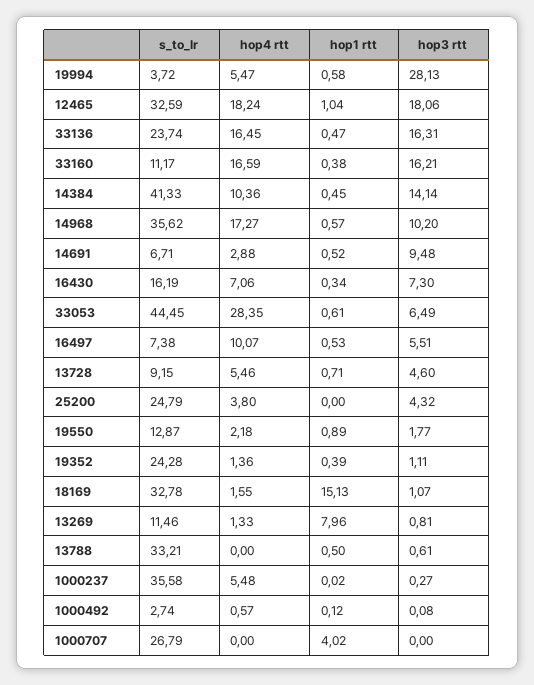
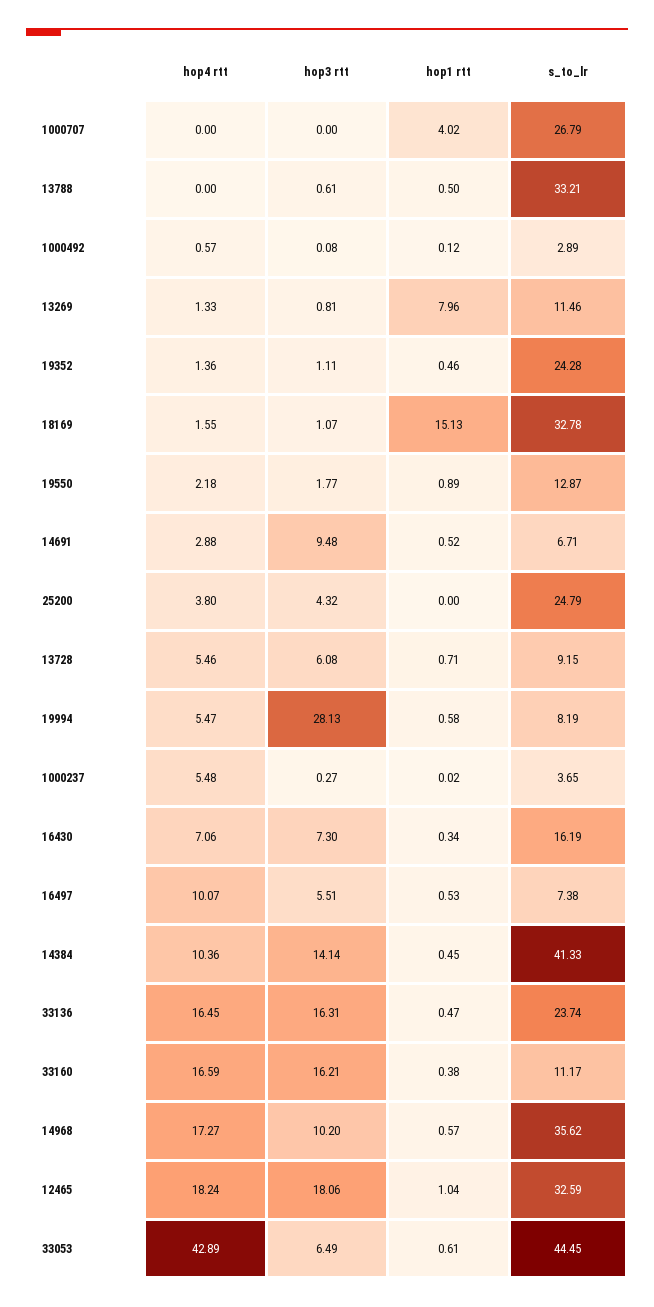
s_to_lr, 19994: 3.72 -> 8.19
hop4 rtt, 33053: 28.35 -> 42.89
hop3 rtt, 13728: 4.6 -> 6.08
hop1 rtt, 19352: 0.39 -> 0.46
s_to_lr, 1000237: 35.58 -> 3.65
s_to_lr, 1000492: 2.74 -> 2.89

